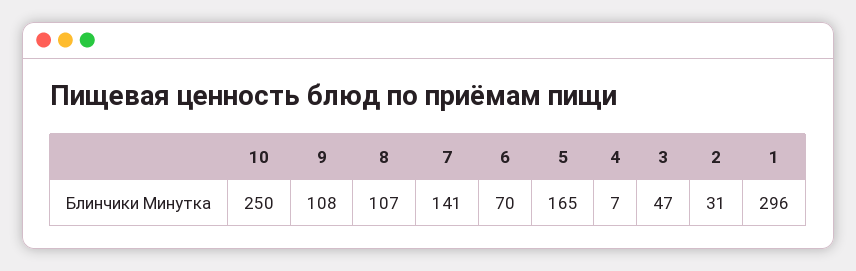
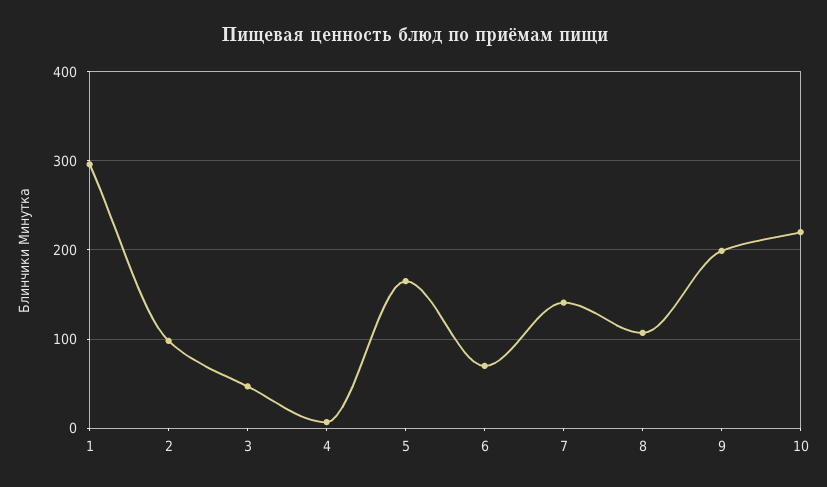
10: 250 -> 220
9: 108 -> 200
2: 31 -> 100

